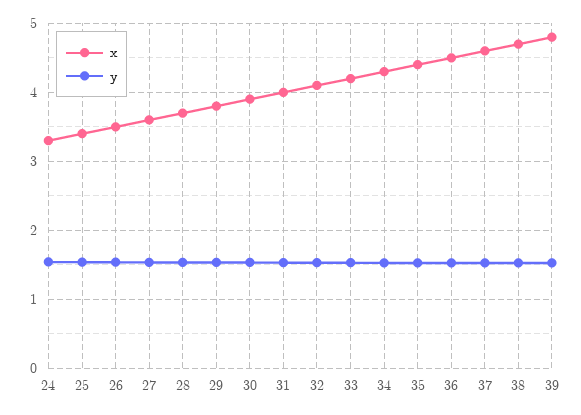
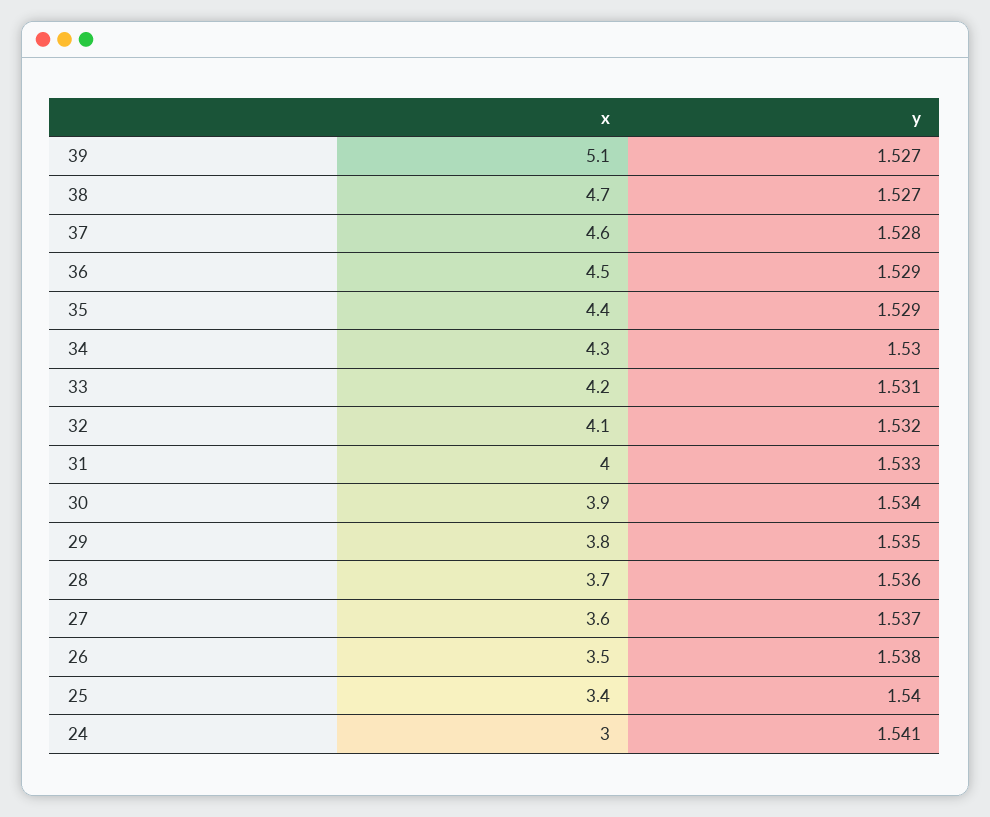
x, 24: 3.3 -> 3
x, 39: 4.8 -> 5.1

